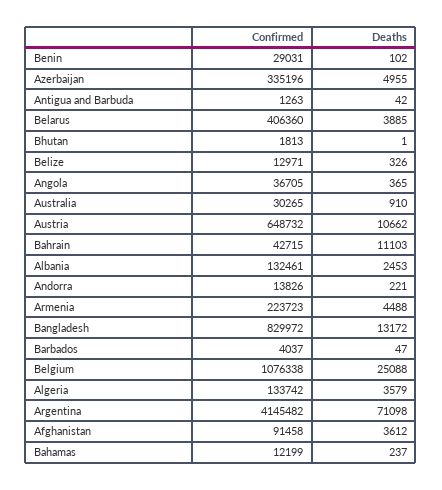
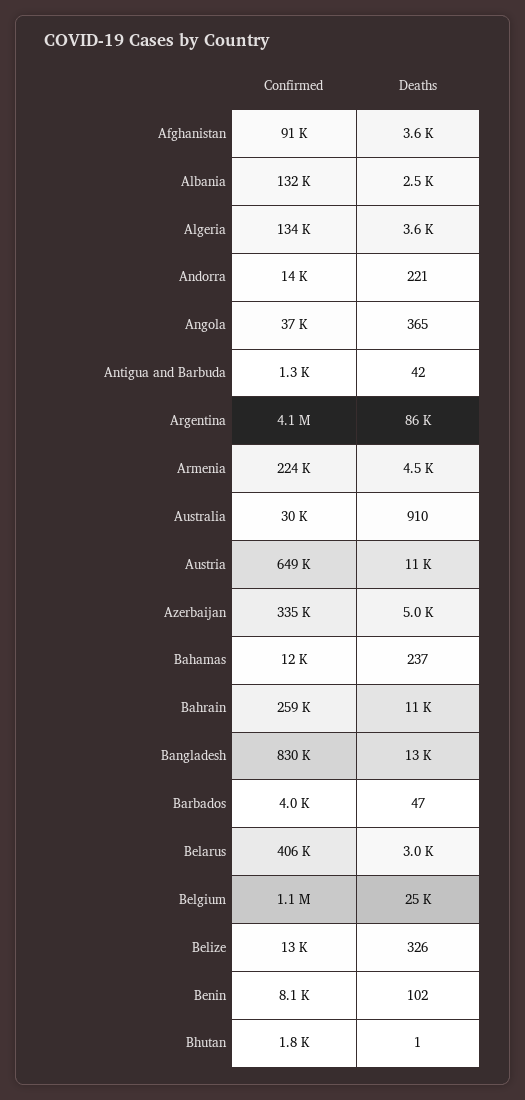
Confirmed, Benin: 29031 -> 8100
Deaths, Belarus: 3885 -> 3000
Confirmed, Bahrain: 42715 -> 259000
Deaths, Argentina: 71098 -> 86000

